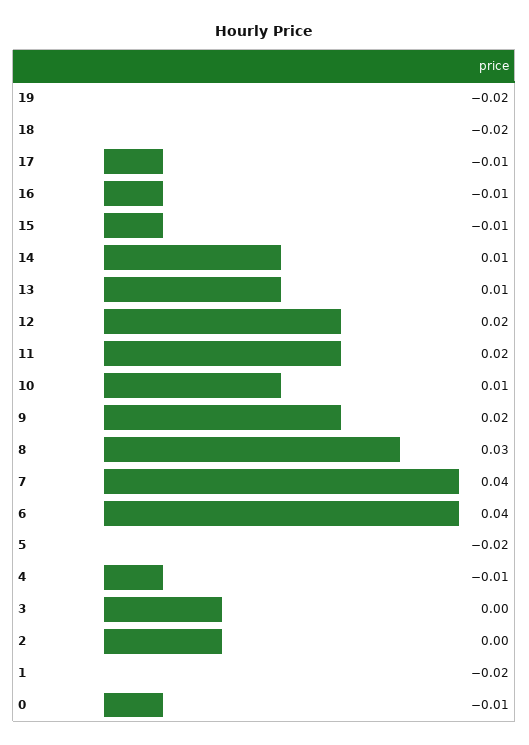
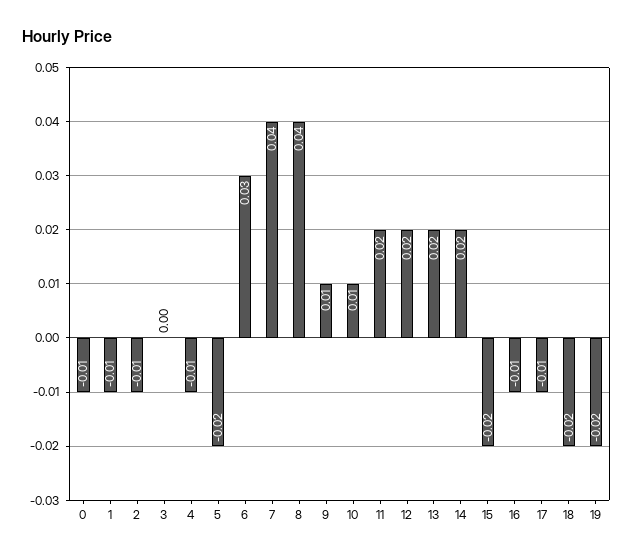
15: -0.01 -> -0.02
14: 0.01 -> 0.02
13: 0.01 -> 0.02
9: 0.02 -> 0.01
8: 0.03 -> 0.04
6: 0.04 -> 0.03
2: 0 -> -0.01
1: -0.02 -> -0.01

